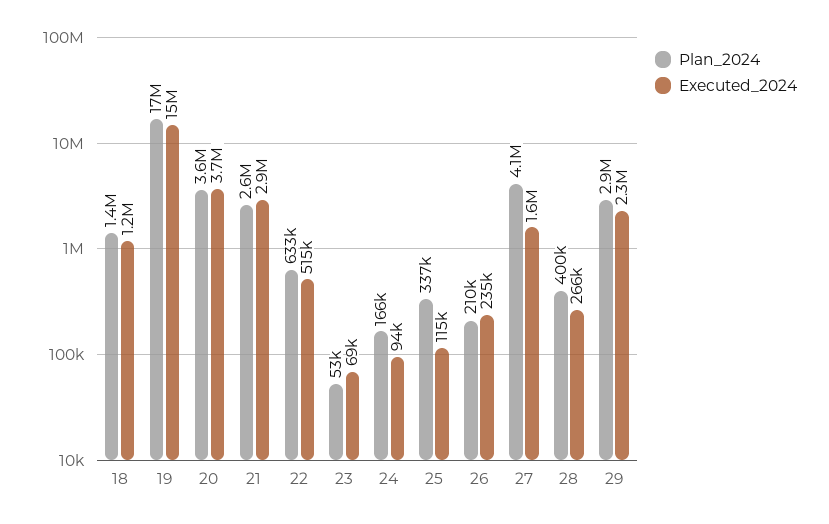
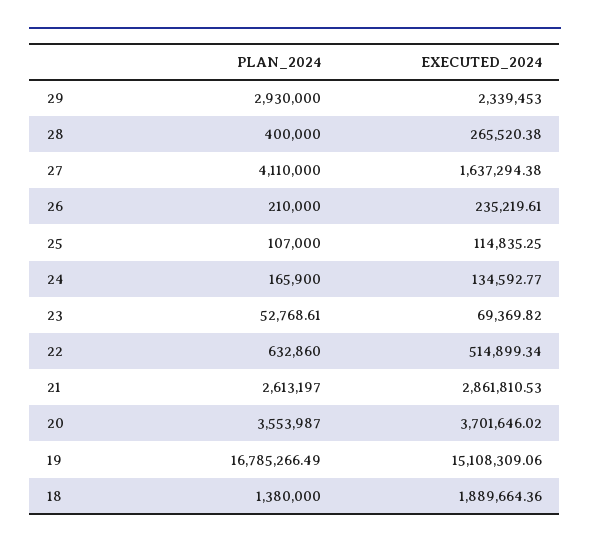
Executed_2024, 18: 1200000 -> 1889664.36
Executed_2024, 24: 94000 -> 134592.77
Plan_2024, 25: 337000 -> 107000

